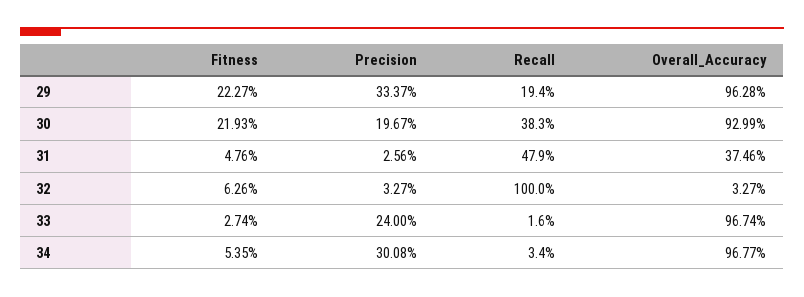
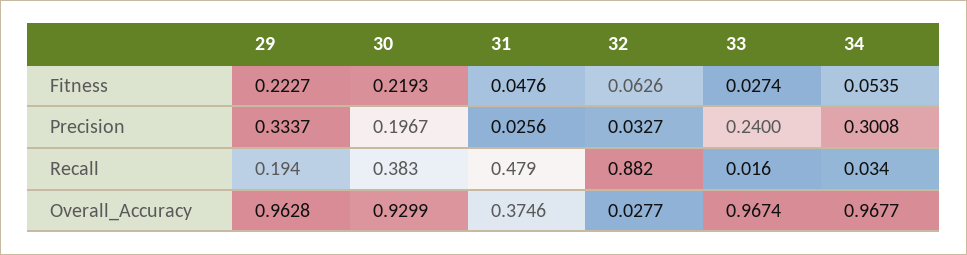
Recall, 32: 1 -> 0.882
Overall_Accuracy, 32: 0.0327 -> 0.0277

